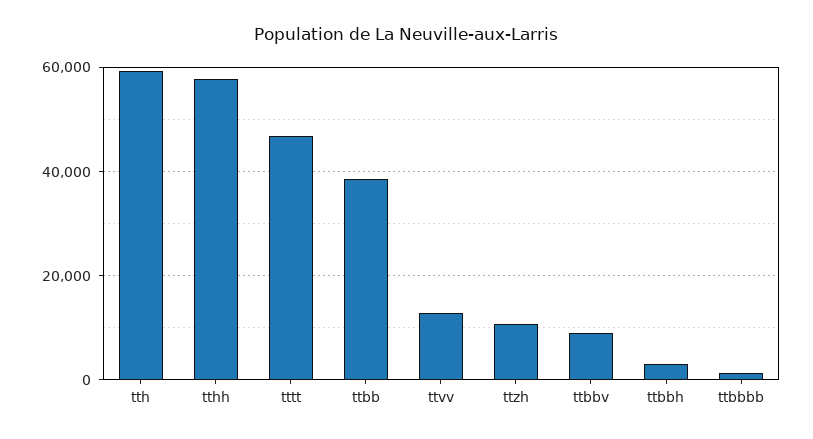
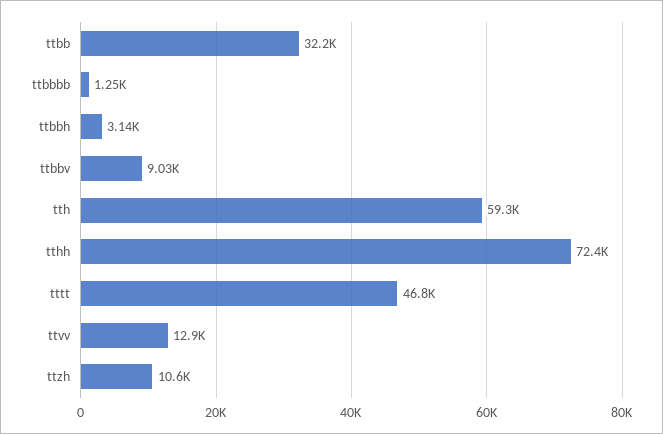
tthh: 58000 -> 72400
ttbb: 38000 -> 32200

